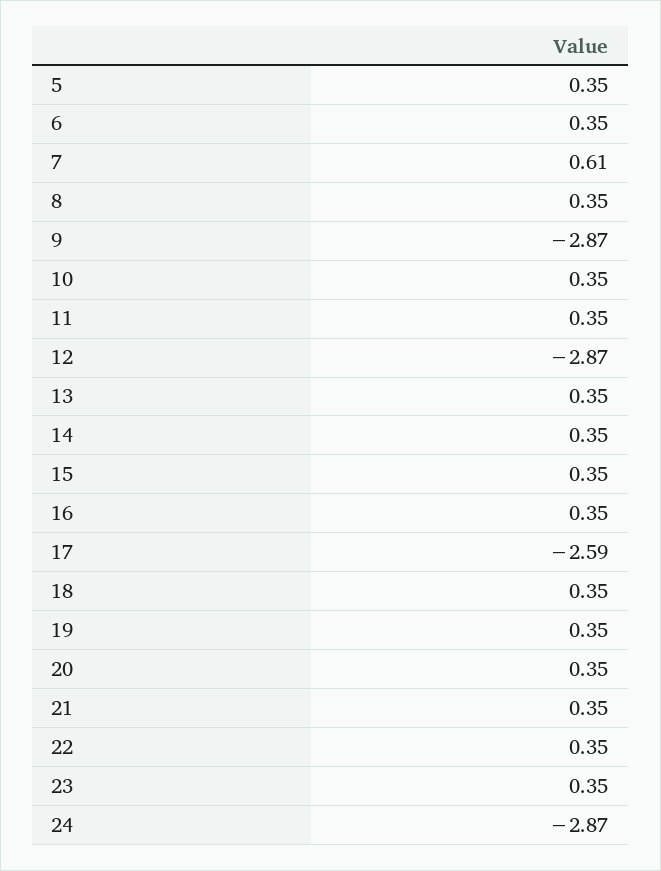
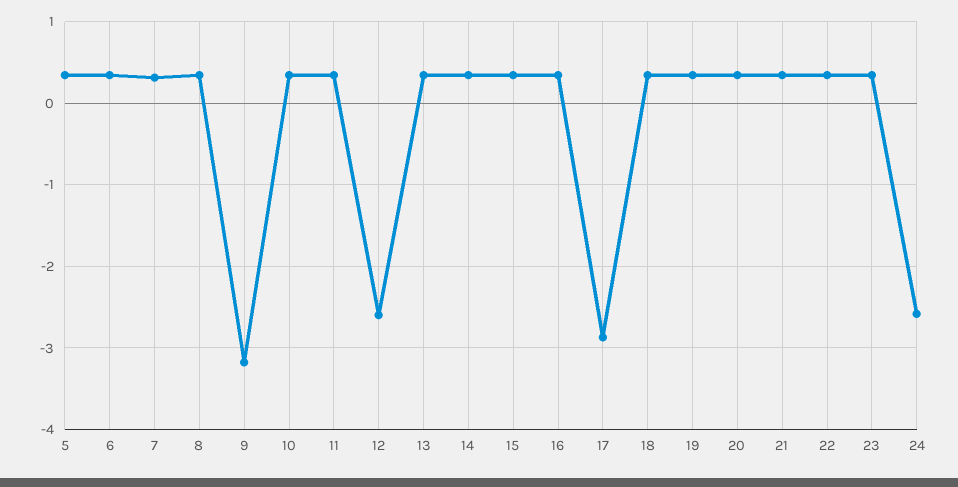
7: 0.61 -> 0.3
9: -2.87 -> -3.2
12: -2.87 -> -2.6
17: -2.59 -> -2.9
24: -2.87 -> -2.6

